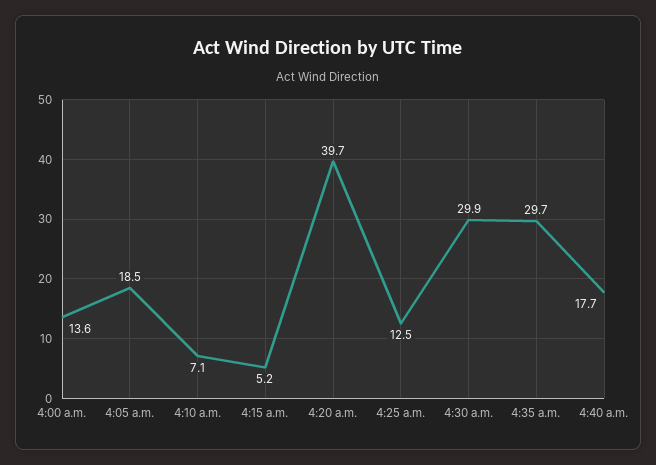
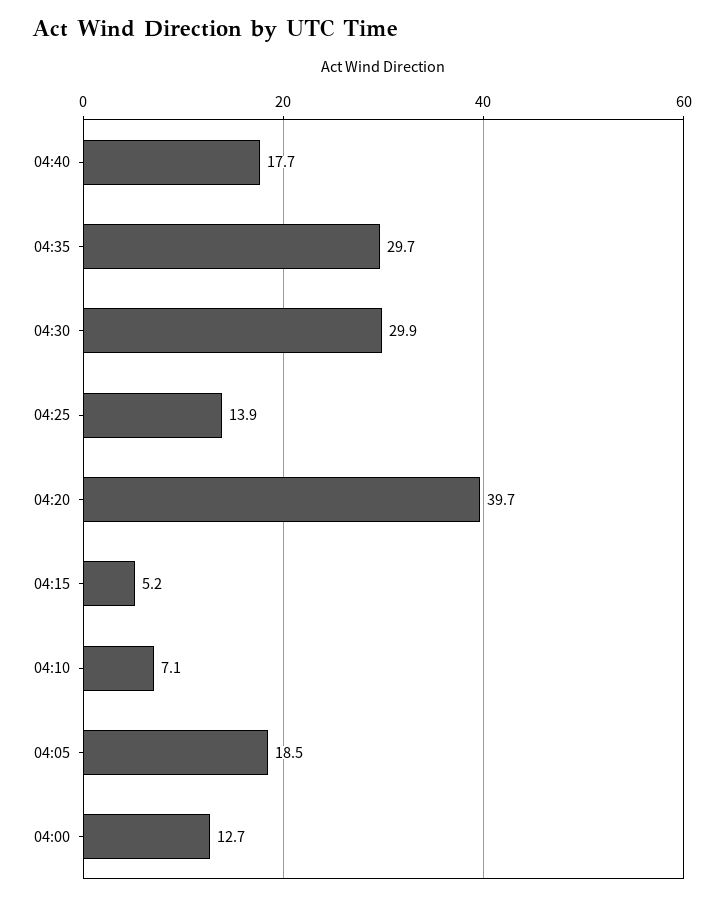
4:00 a.m.: 13.6 -> 12.7
4:25 a.m.: 12.5 -> 13.9

